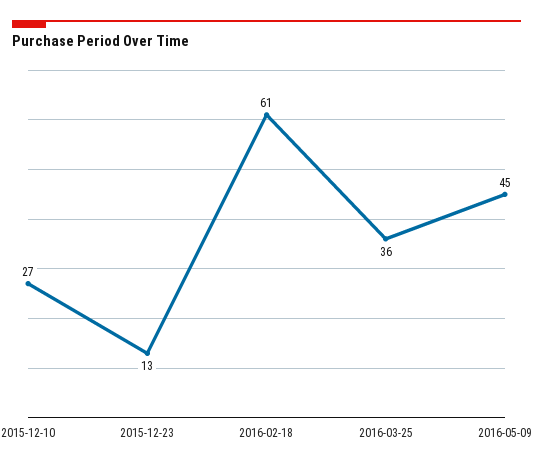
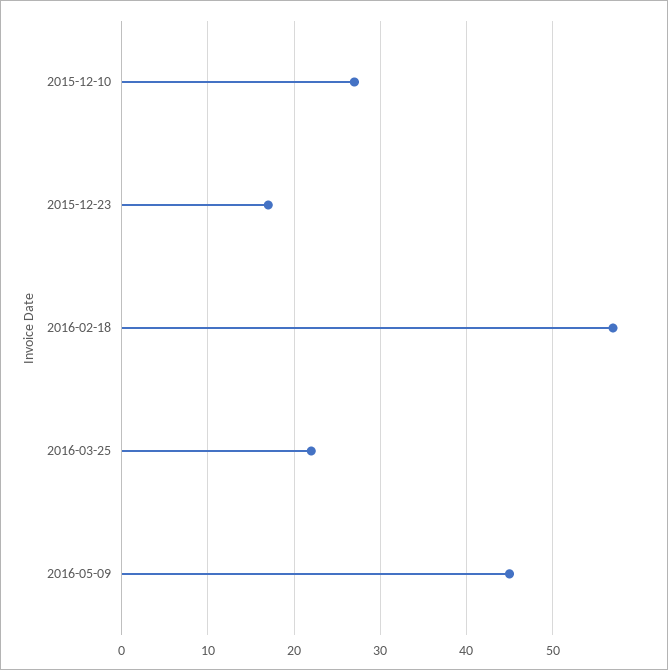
2015-12-23: 13 -> 17
2016-02-18: 61 -> 57
2016-03-25: 36 -> 22

